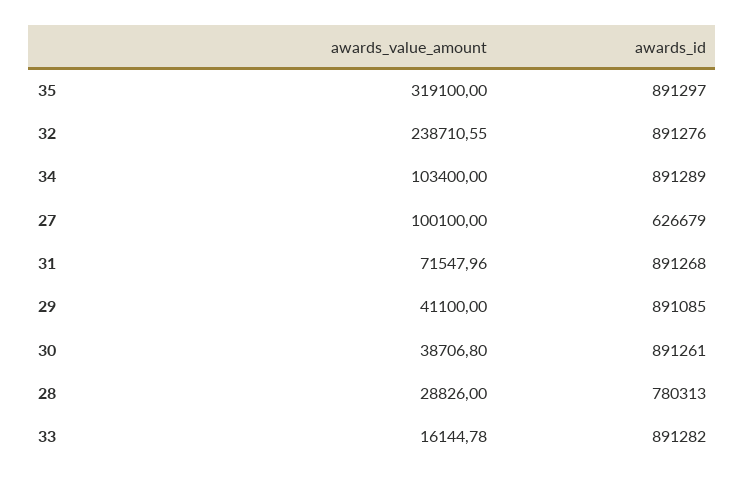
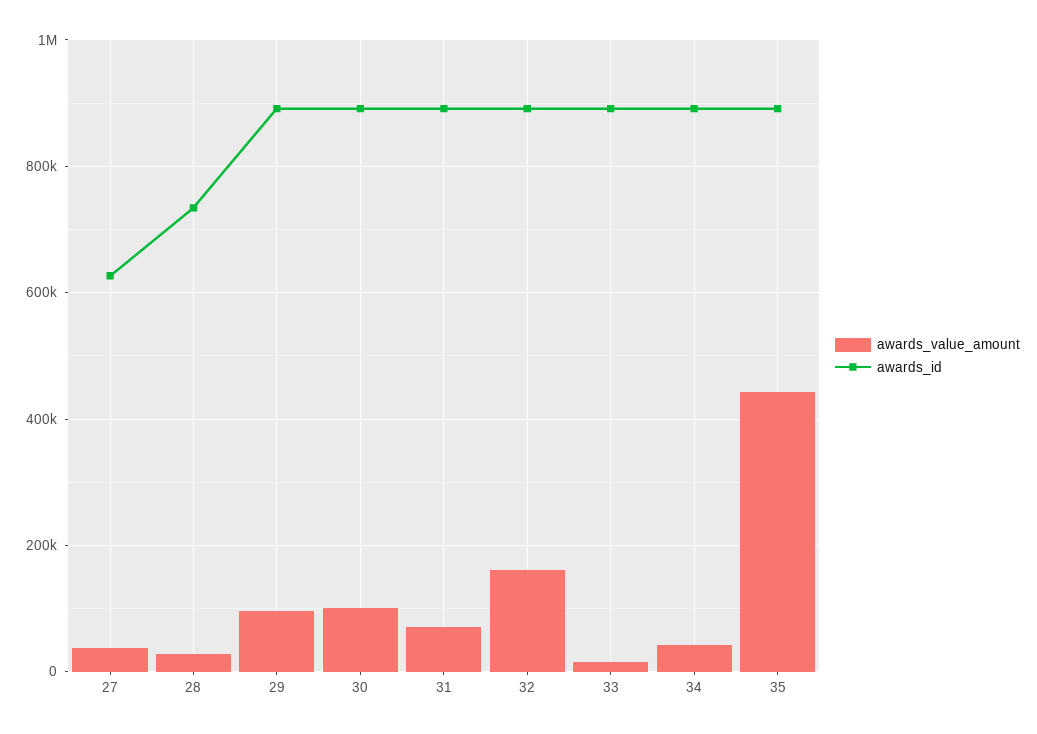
awards_value_amount, 35: 319100 -> 440000
awards_value_amount, 32: 238710.55 -> 160000
awards_value_amount, 34: 103400 -> 40000
awards_value_amount, 27: 100100 -> 40000
awards_value_amount, 29: 41100 -> 100000
awards_value_amount, 30: 38706.8 -> 100000
awards_id, 28: 780313 -> 740000

